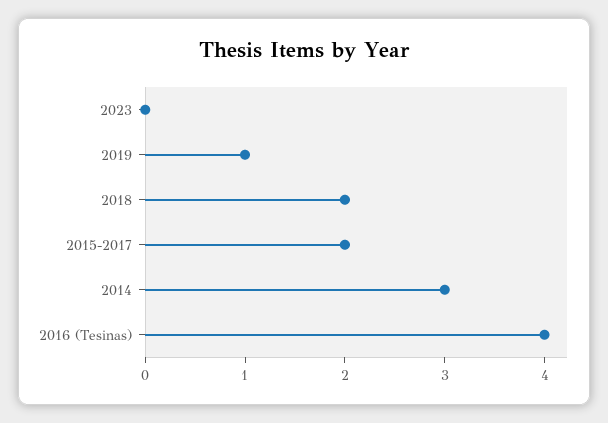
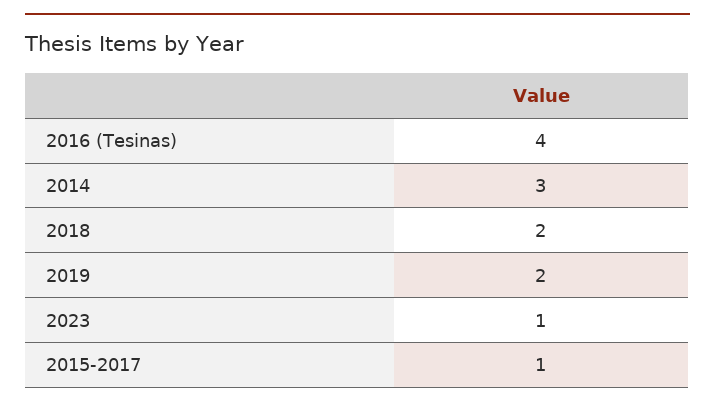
2023: 0 -> 1
2019: 1 -> 2
2015-2017: 2 -> 1

